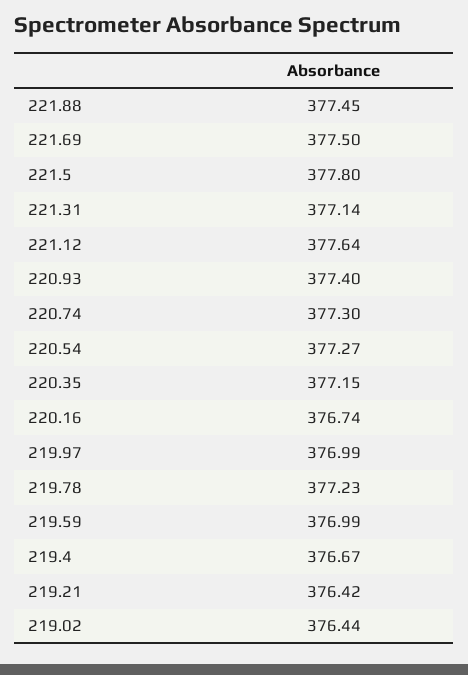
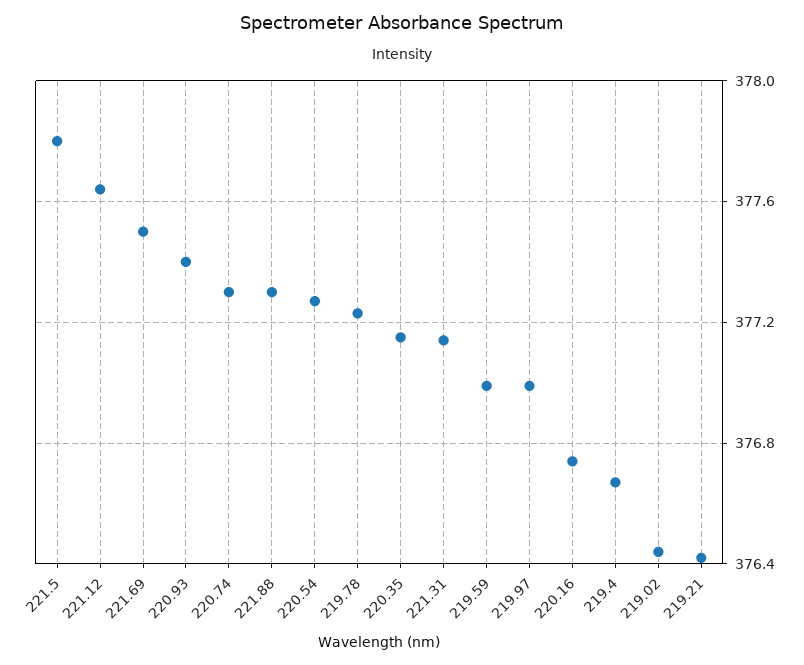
221.88: 377.45 -> 377.3

